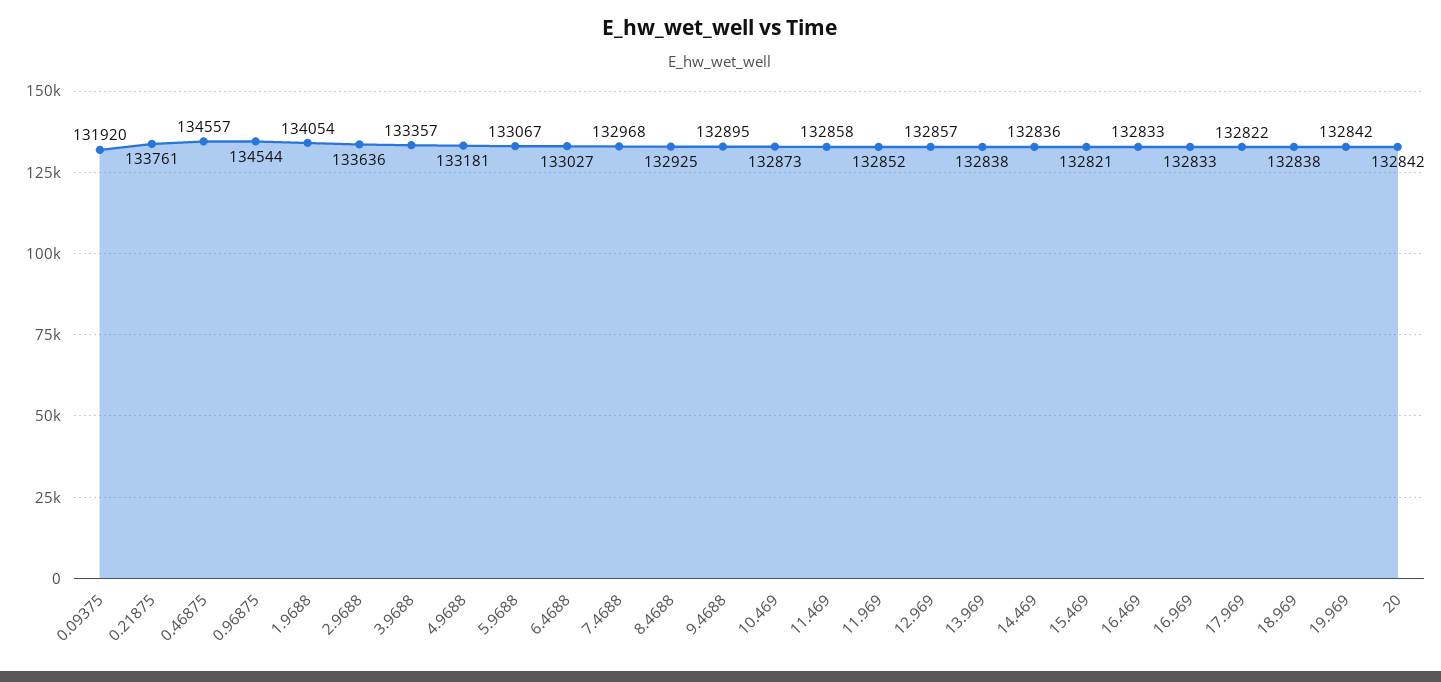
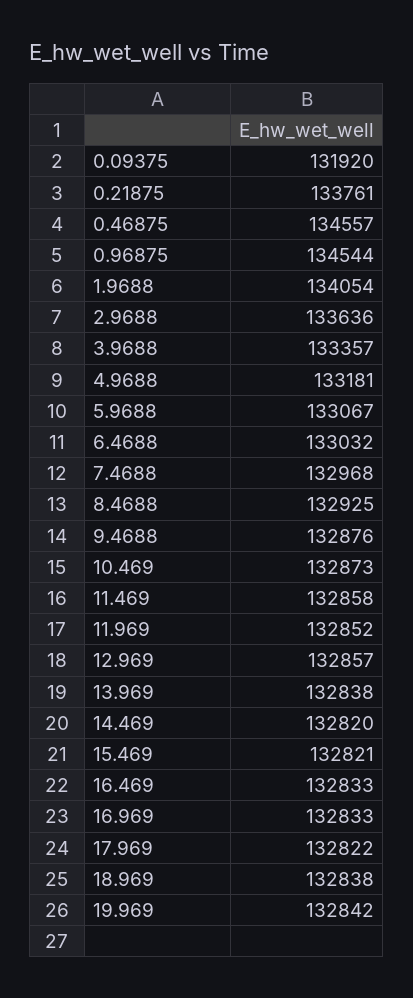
6.4688: 133027 -> 133032
9.4688: 132895 -> 132876
14.469: 132836 -> 132820
20: 132842 -> none

